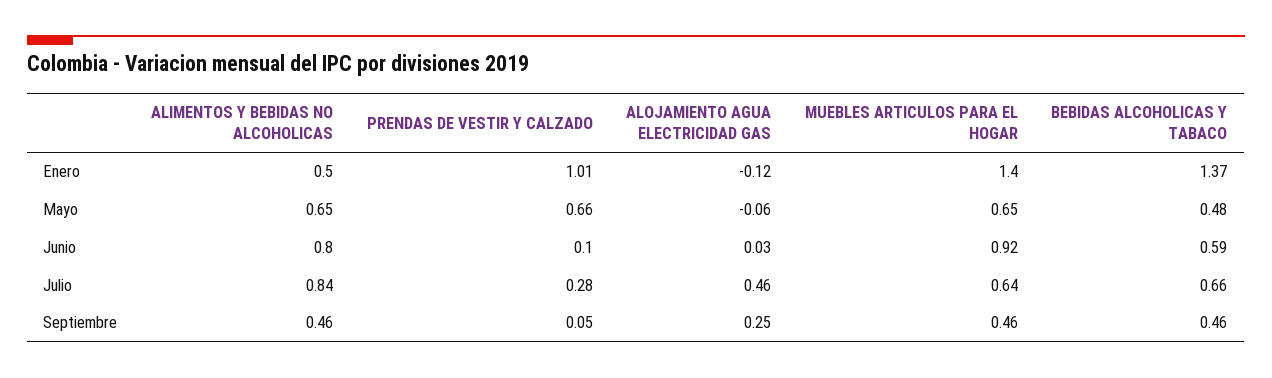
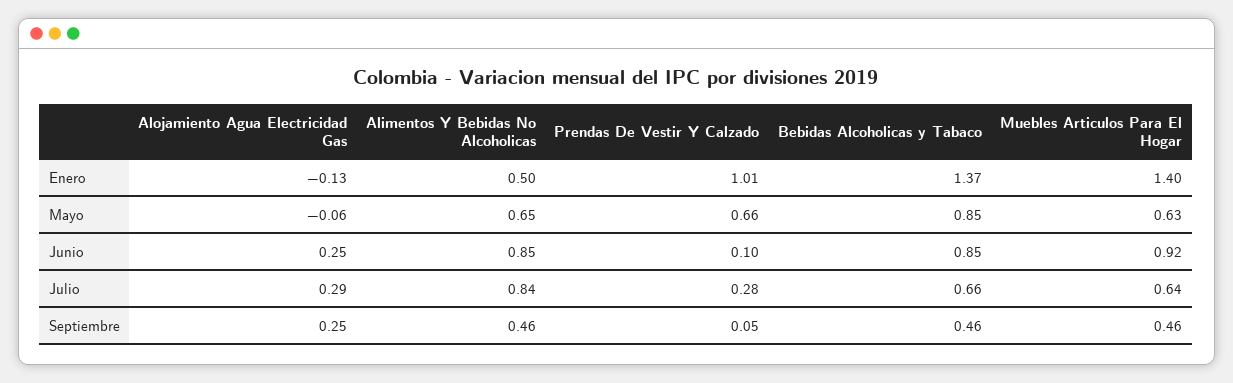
ALOJAMIENTO AGUA ELECTRICIDAD GAS, Enero: -0.12 -> -0.13
MUEBLES ARTICULOS PARA EL HOGAR, Mayo: 0.65 -> 0.63
BEBIDAS ALCOHOLICAS Y TABACO, Mayo: 0.48 -> 0.85
ALIMENTOS Y BEBIDAS NO ALCOHOLICAS, Junio: 0.8 -> 0.85
ALOJAMIENTO AGUA ELECTRICIDAD GAS, Junio: 0.03 -> 0.25
BEBIDAS ALCOHOLICAS Y TABACO, Junio: 0.59 -> 0.85
ALOJAMIENTO AGUA ELECTRICIDAD GAS, Julio: 0.46 -> 0.29

